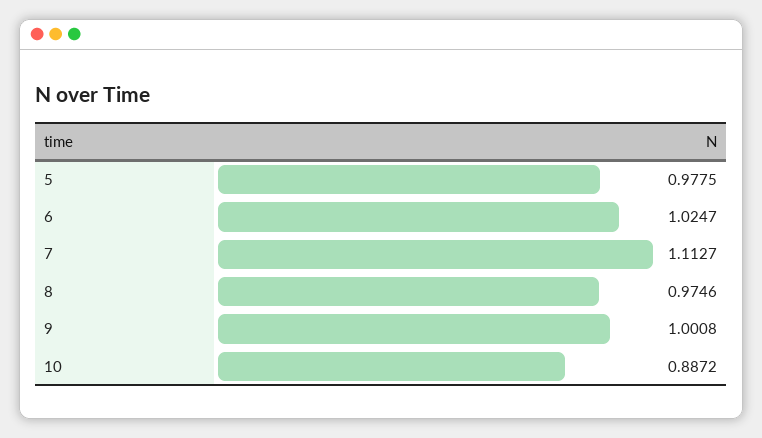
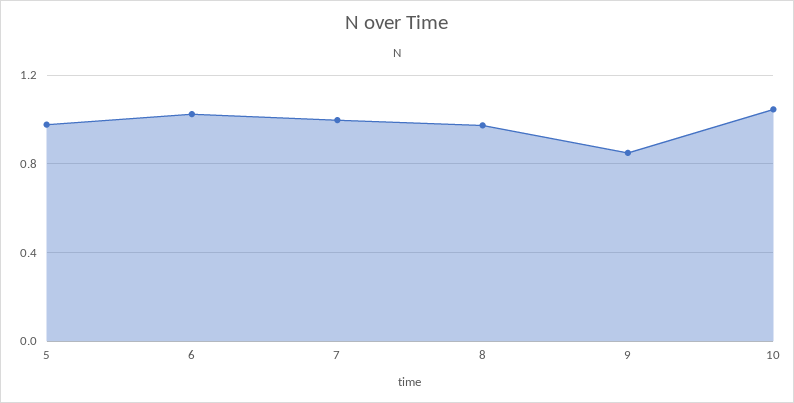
7: 1.1127 -> 1
9: 1.0008 -> 0.85
10: 0.8872 -> 1.05

